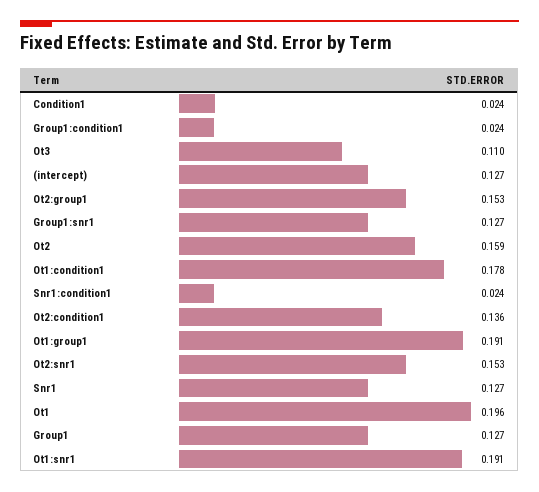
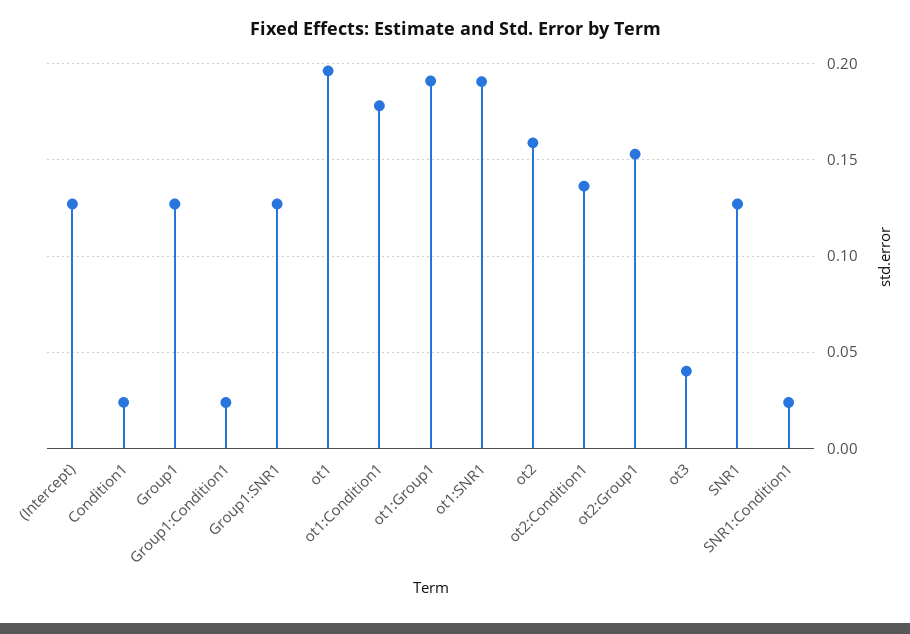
Ot3: 0.11 -> 0.04
Ot2:snr1: 0.153 -> none

